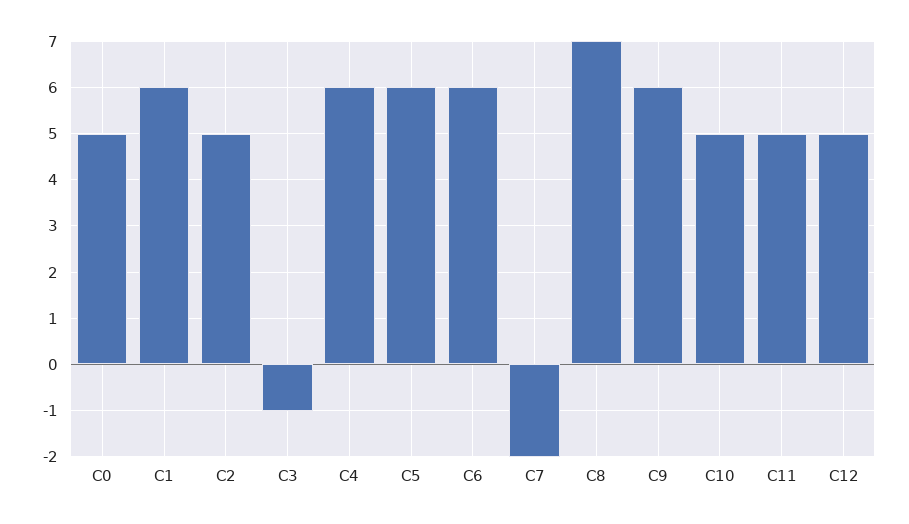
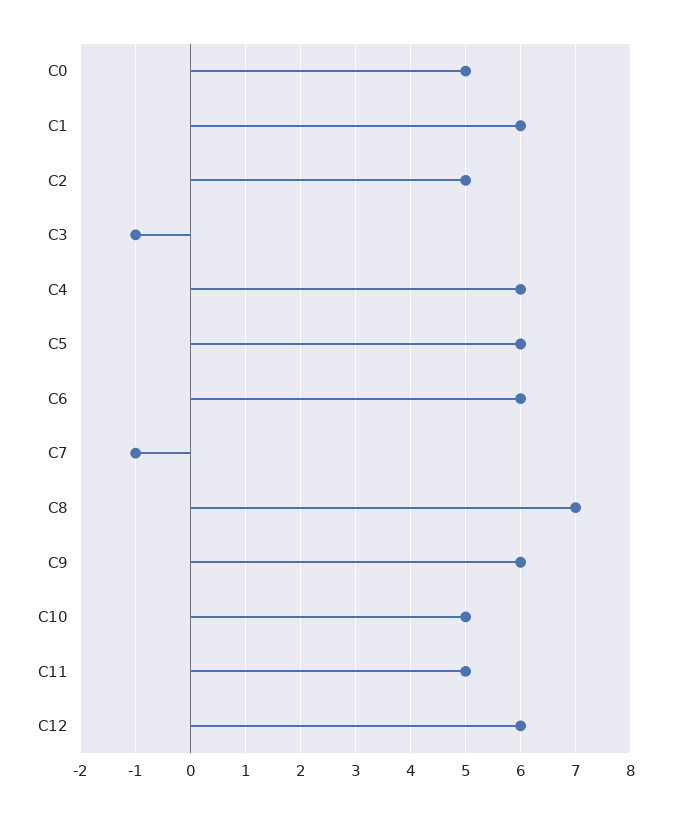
C7: -2 -> -1
C12: 5 -> 6

